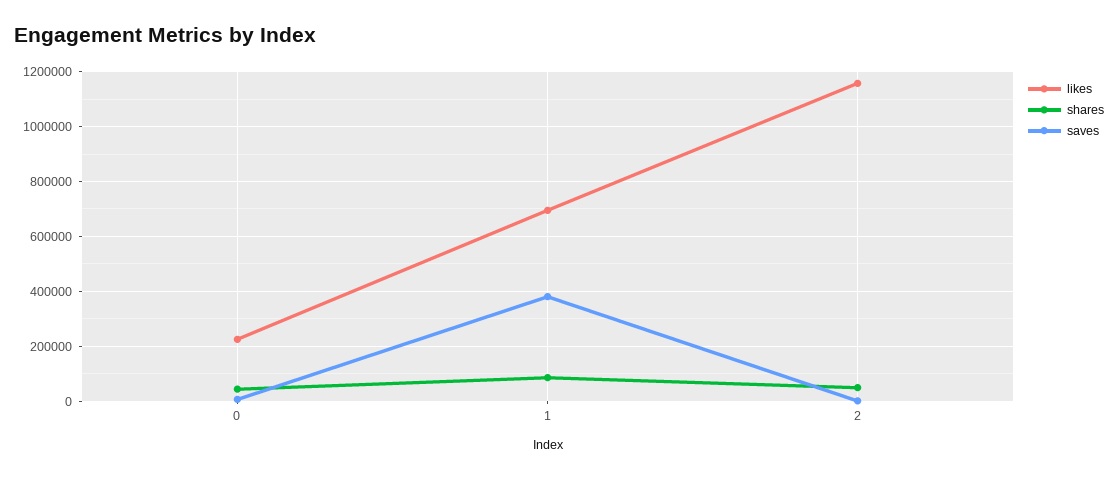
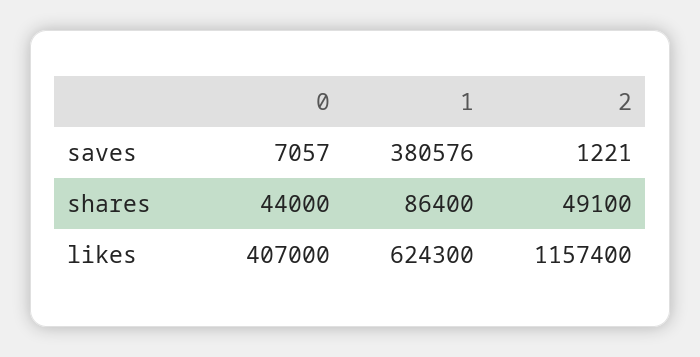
likes, 0: 225000 -> 407000
likes, 1: 700000 -> 624300

